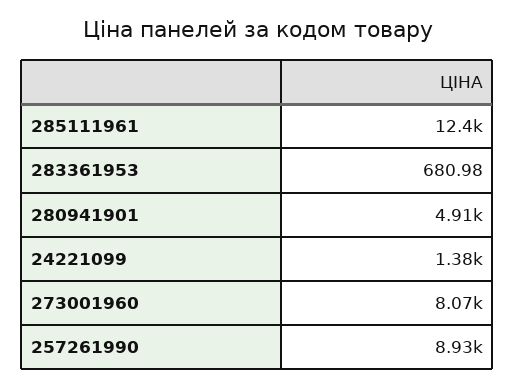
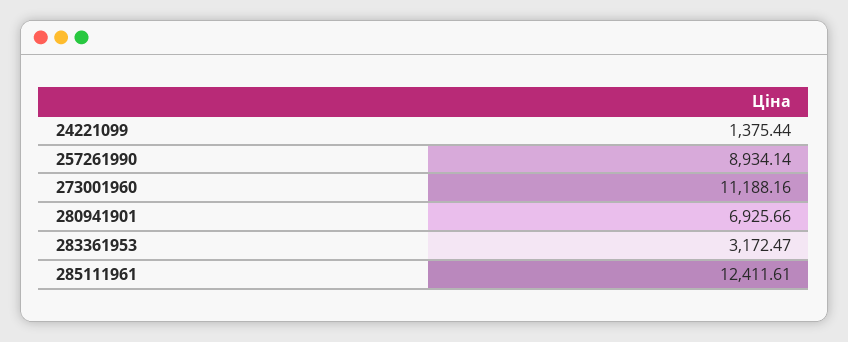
283361953: 680.98 -> 3172.47
280941901: 4910 -> 6925.66
273001960: 8070 -> 11188.16

